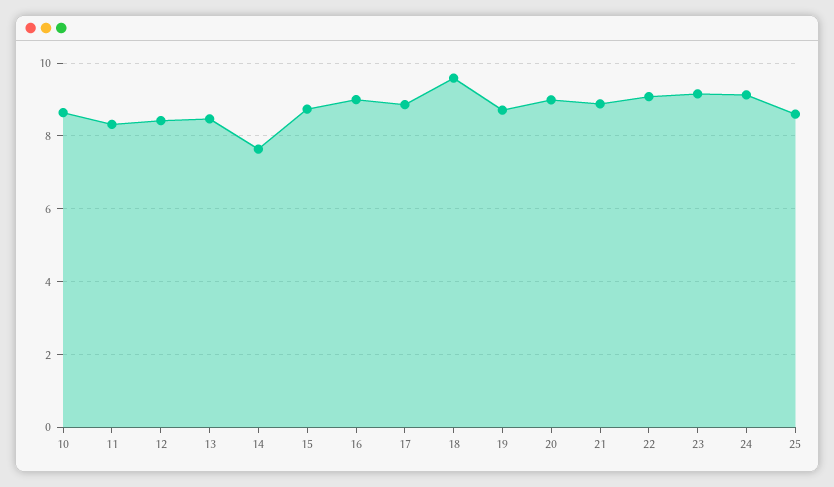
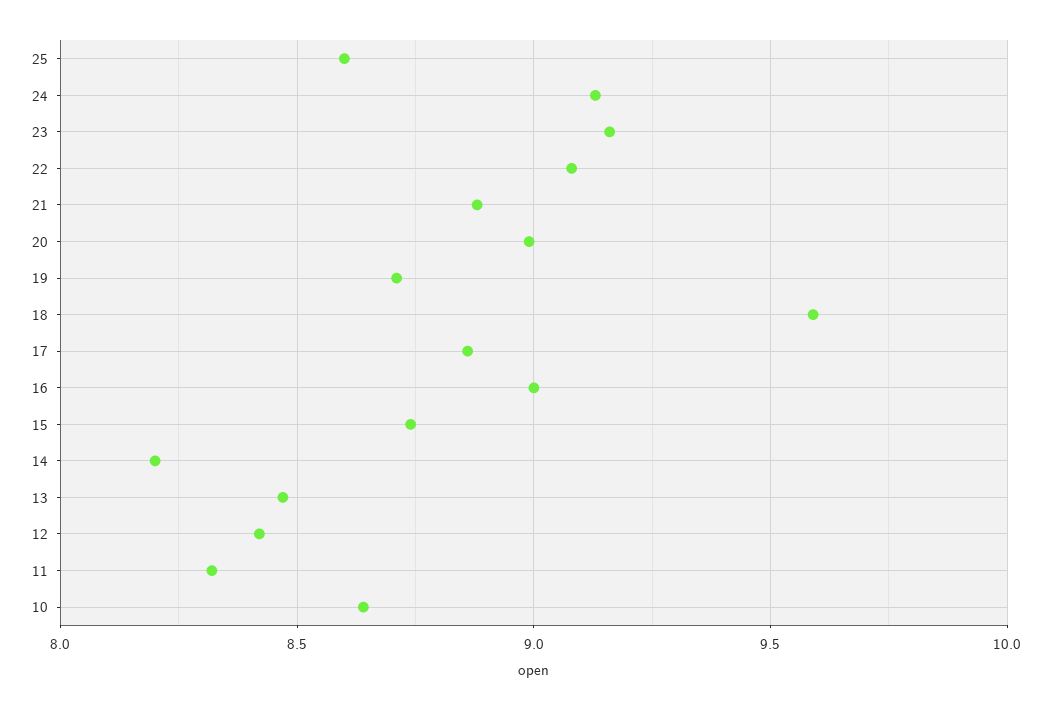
14: 7.6 -> 8.2

